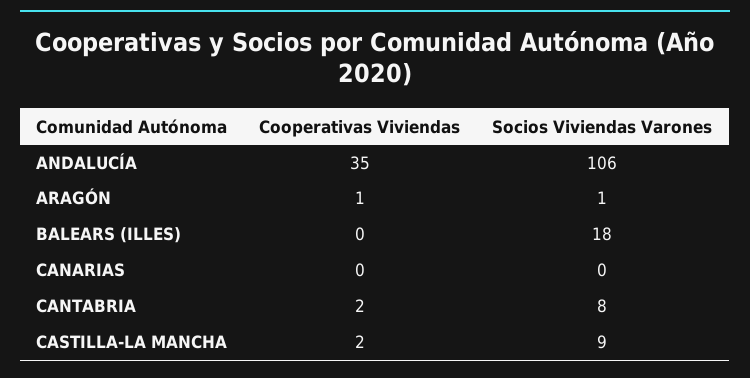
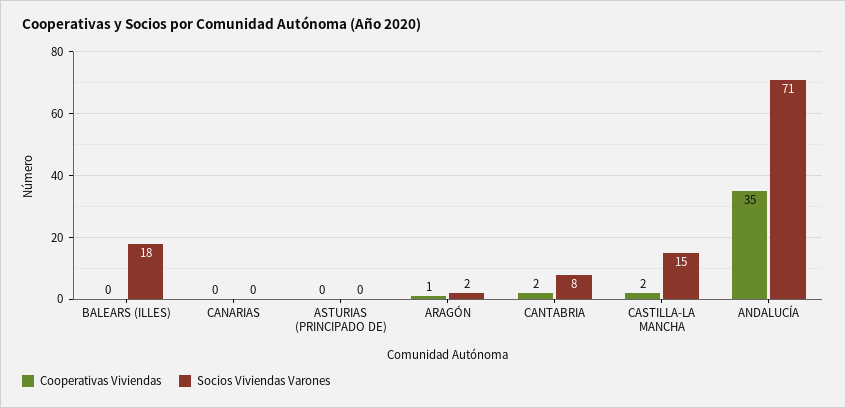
Socios Viviendas Varones, ANDALUCÍA: 106 -> 71
Socios Viviendas Varones, ARAGÓN: 1 -> 2
Socios Viviendas Varones, CASTILLA-LA MANCHA: 9 -> 15
Cooperativas Viviendas, ASTURIAS (PRINCIPADO DE): none -> 0
Socios Viviendas Varones, ASTURIAS (PRINCIPADO DE): none -> 0

